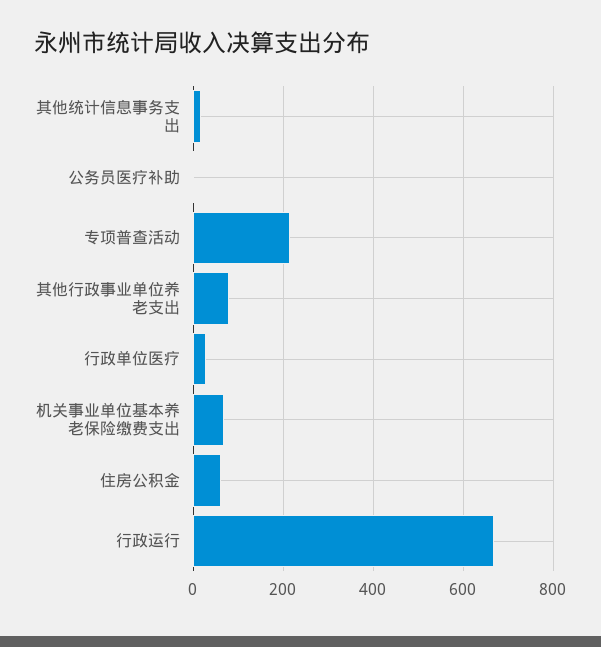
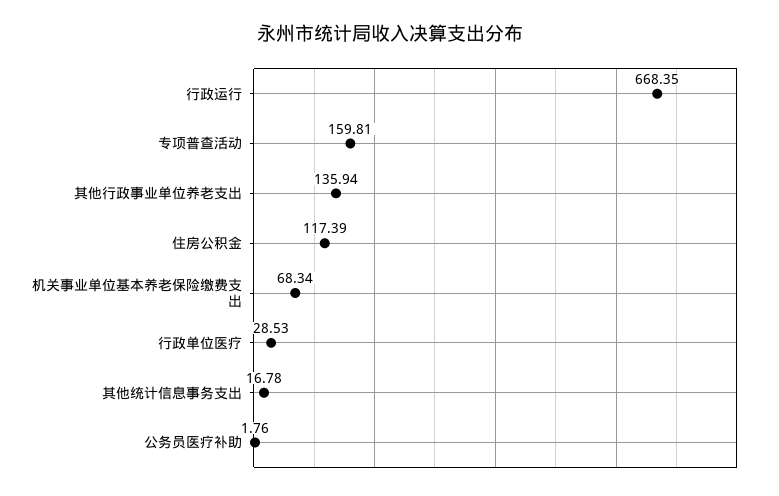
专项普查活动: 220 -> 159.81
其他行政事业单位养老支出: 80 -> 135.94
住房公积金: 60 -> 117.39

